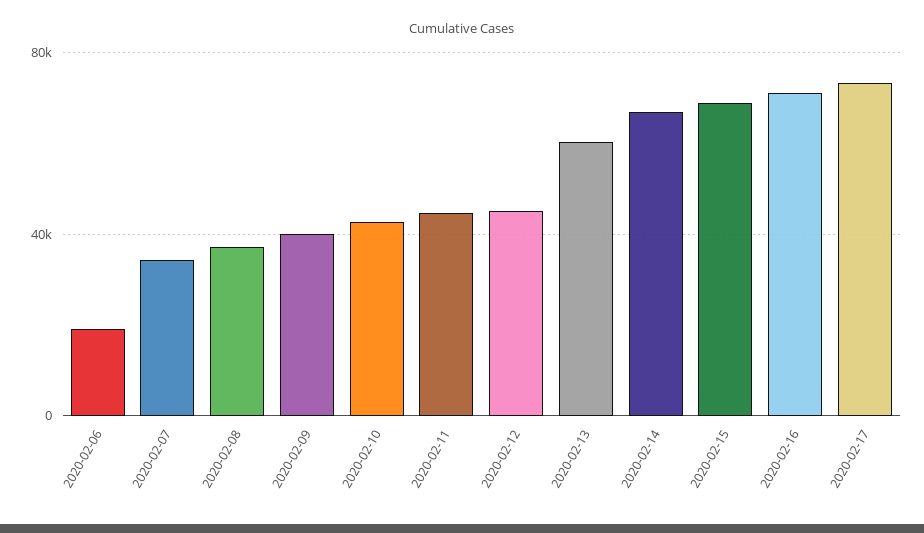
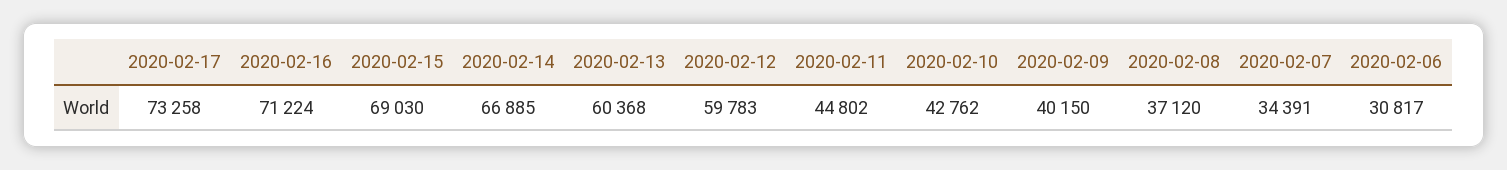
2020-02-06: 20000 -> 30817
2020-02-12: 45000 -> 59783

